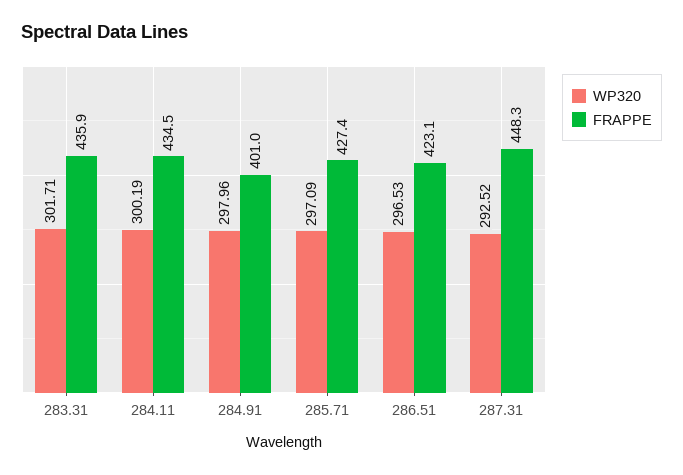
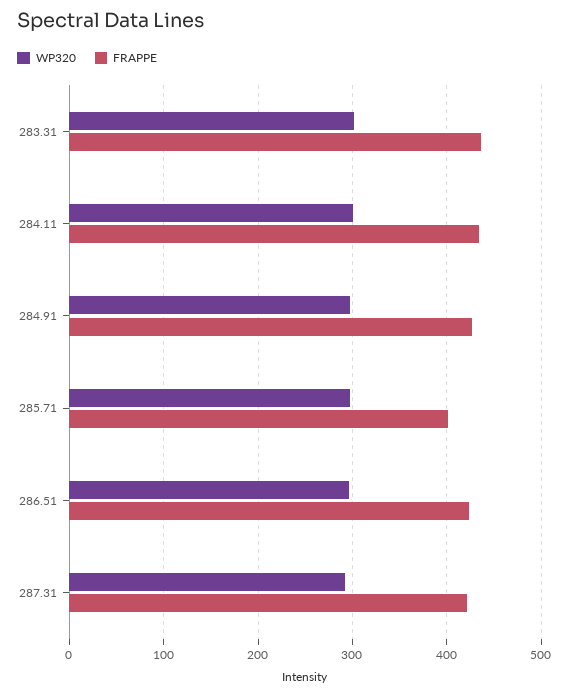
FRAPPE, 284.91: 401 -> 430
FRAPPE, 285.71: 427.4 -> 400
FRAPPE, 287.31: 448.3 -> 420

